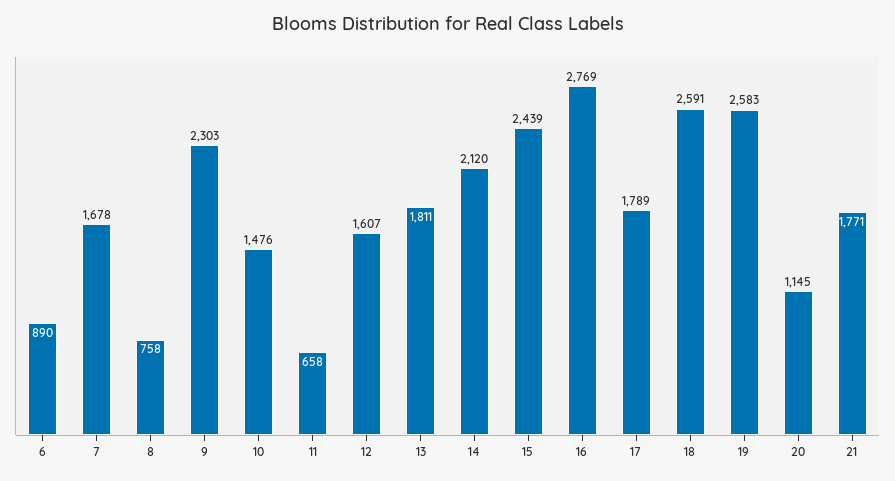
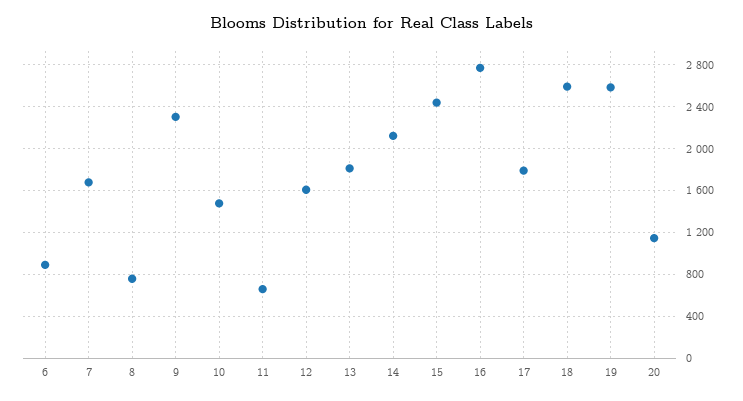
21: 1771 -> none

